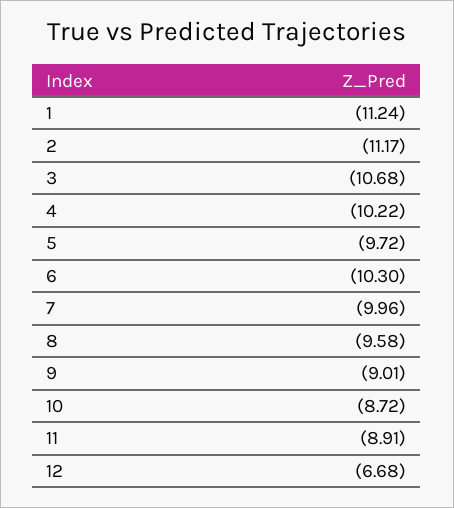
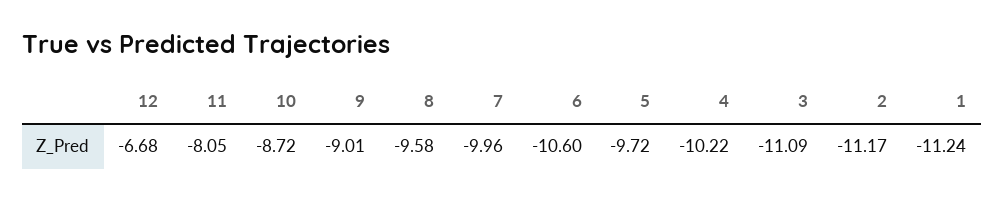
3: -10.68 -> -11.09
6: -10.3 -> -10.6
11: -8.91 -> -8.05

